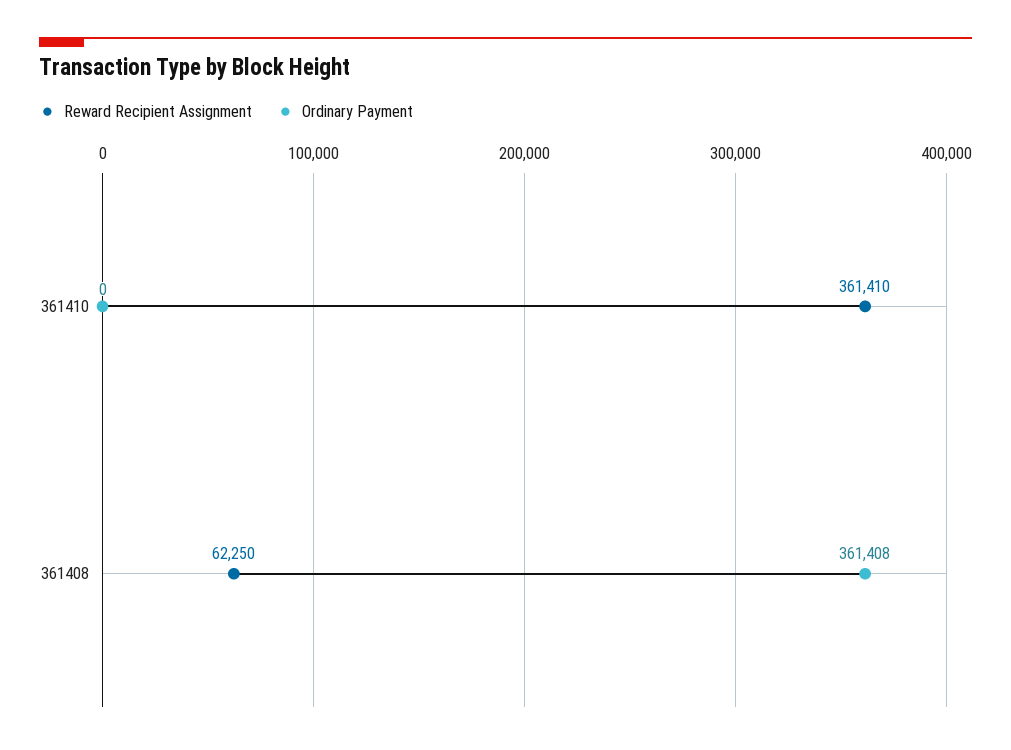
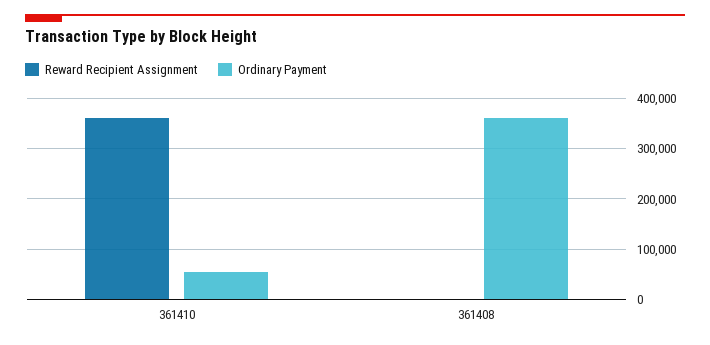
Ordinary Payment, 361410: 0 -> 60000
Reward Recipient Assignment, 361408: 62250 -> 0

